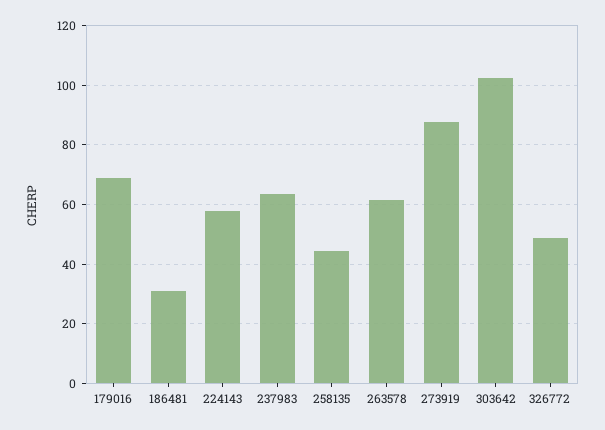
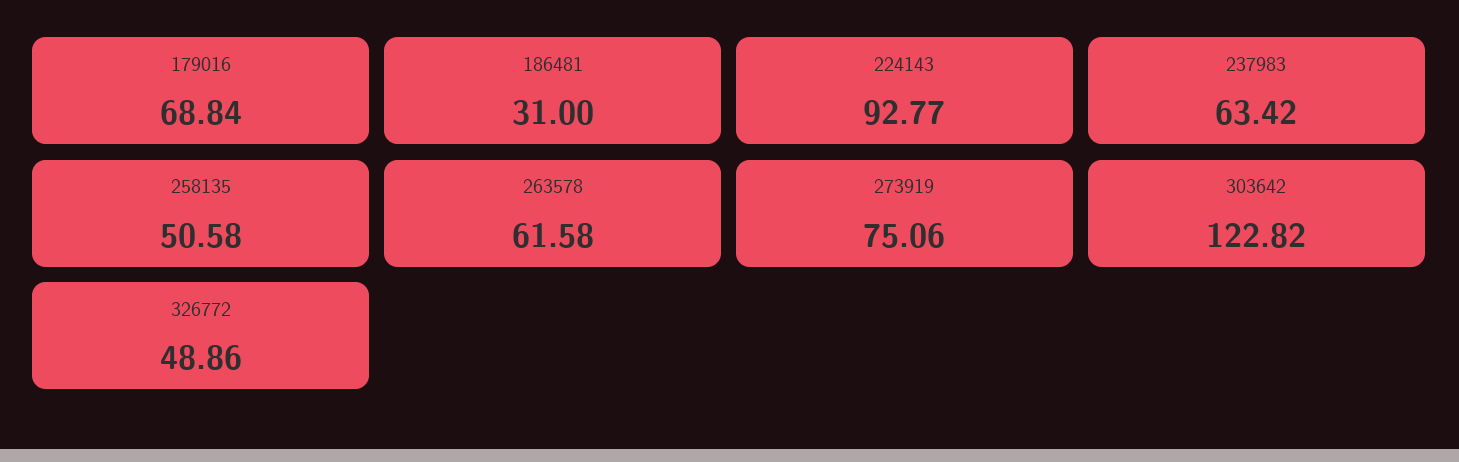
224143: 57.5 -> 92.77
258135: 45 -> 50.58
273919: 87.5 -> 75.06
303642: 102.5 -> 122.82

